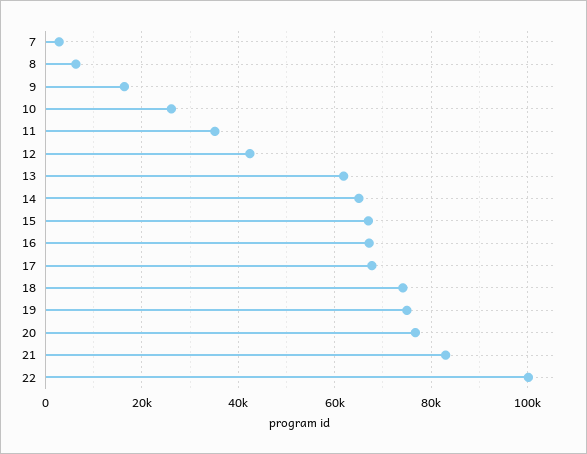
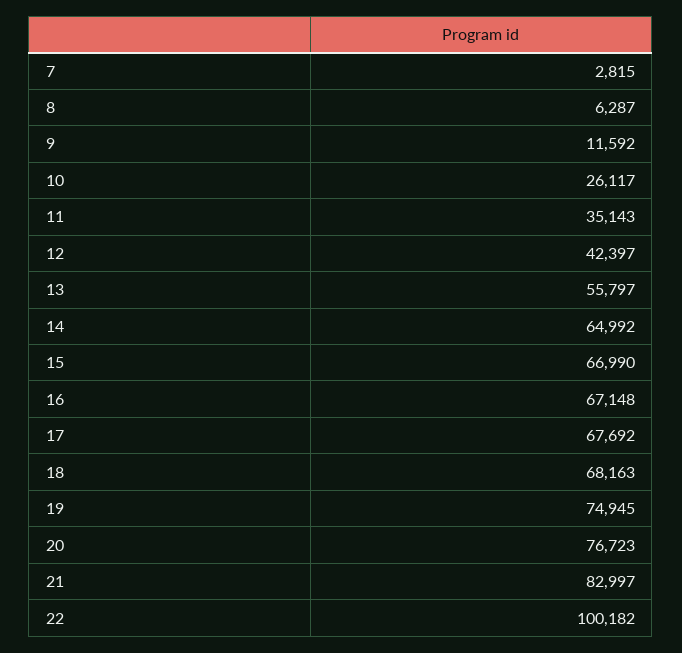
9: 16000 -> 11592
13: 62000 -> 55797
18: 74000 -> 68163

